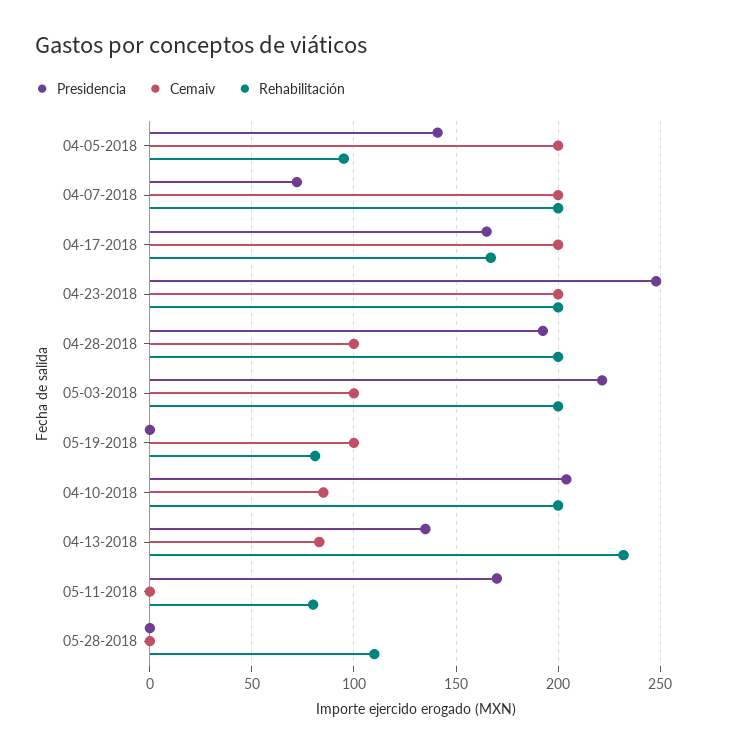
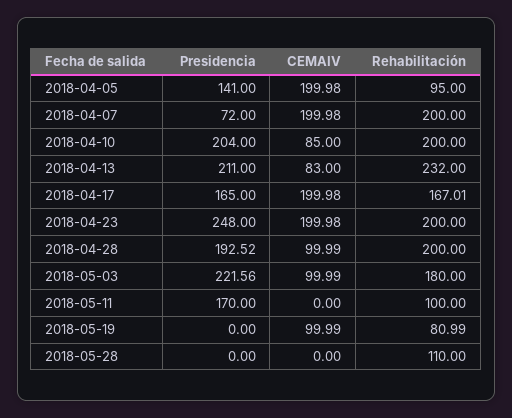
Rehabilitación, 05-03-2018: 200 -> 180
Presidencia, 04-13-2018: 135 -> 211
Rehabilitación, 05-11-2018: 80 -> 100

